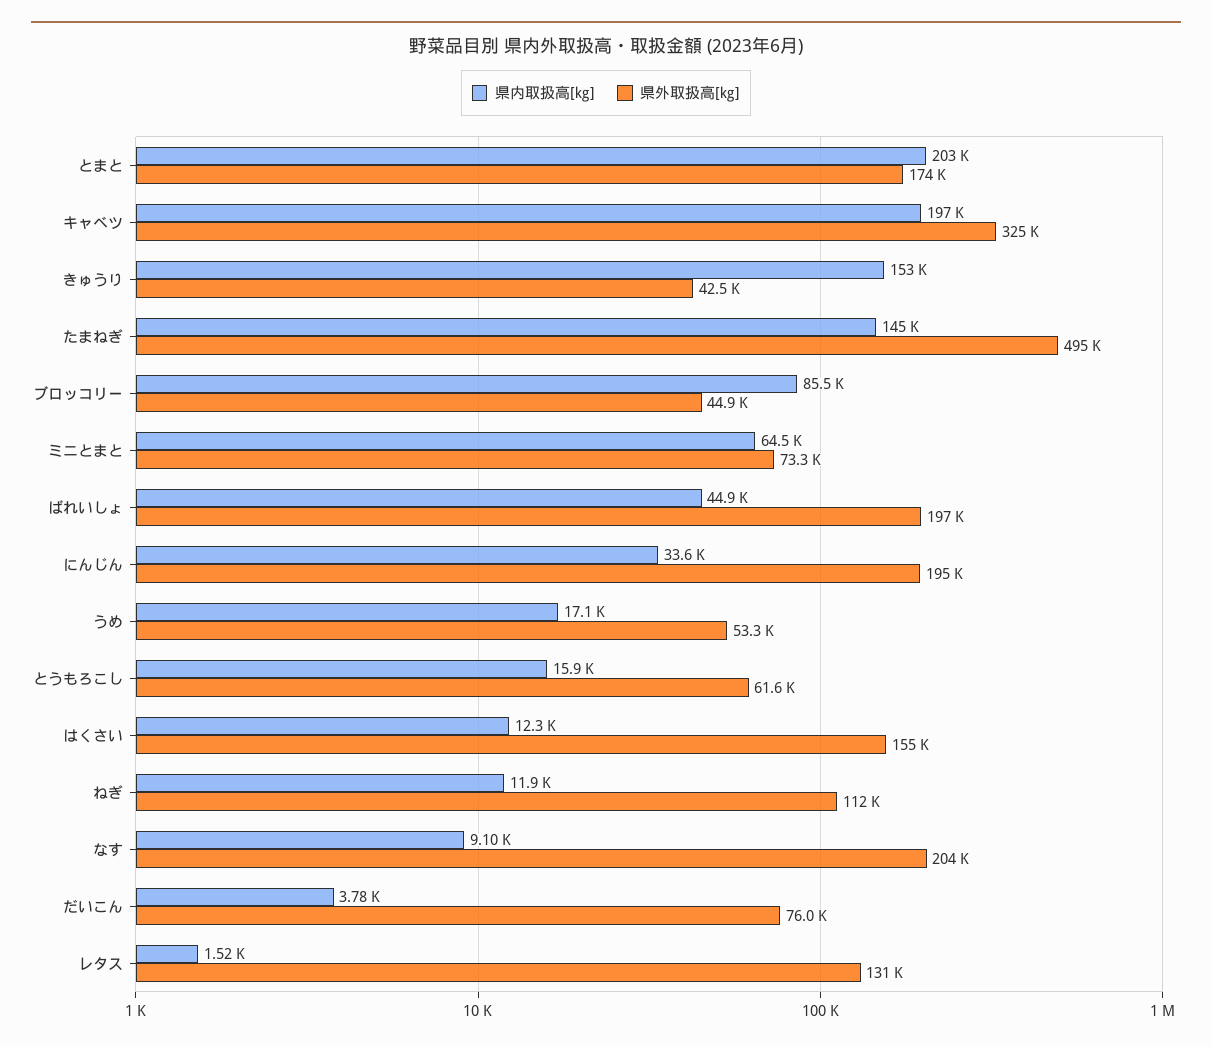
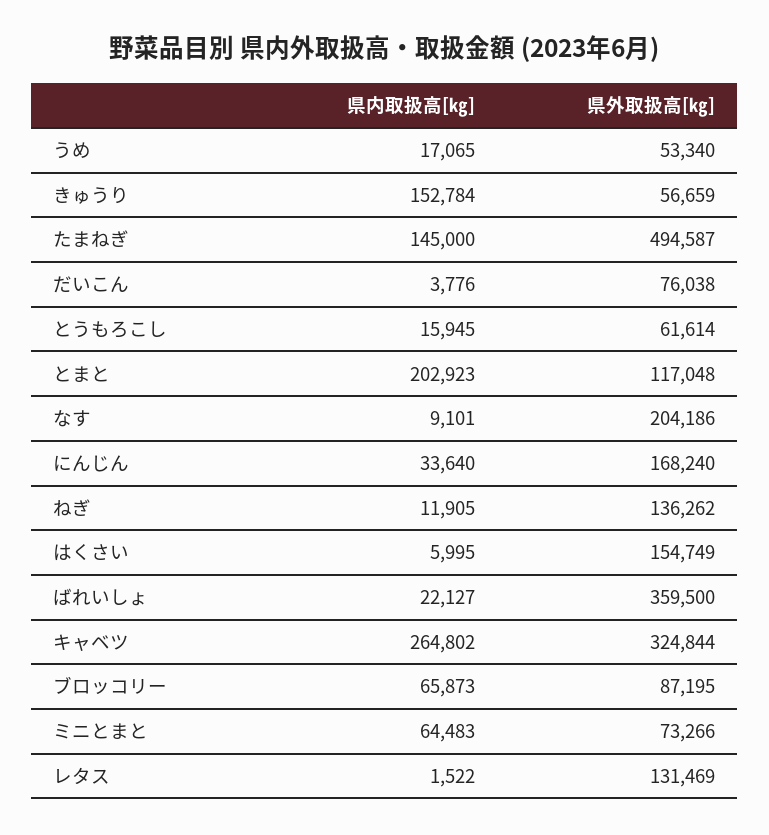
県外取扱高[㎏], とまと: 174000 -> 117048
県内取扱高[㎏], キャベツ: 197000 -> 264802
県外取扱高[㎏], きゅうり: 42500 -> 56659
県内取扱高[㎏], ブロッコリー: 85500 -> 65873
県外取扱高[㎏], ブロッコリー: 44900 -> 87195
県内取扱高[㎏], ばれいしょ: 44900 -> 22127
県外取扱高[㎏], ばれいしょ: 197000 -> 359500
県外取扱高[㎏], にんじん: 195000 -> 168240
県内取扱高[㎏], はくさい: 12300 -> 5995
県外取扱高[㎏], ねぎ: 112000 -> 136262

